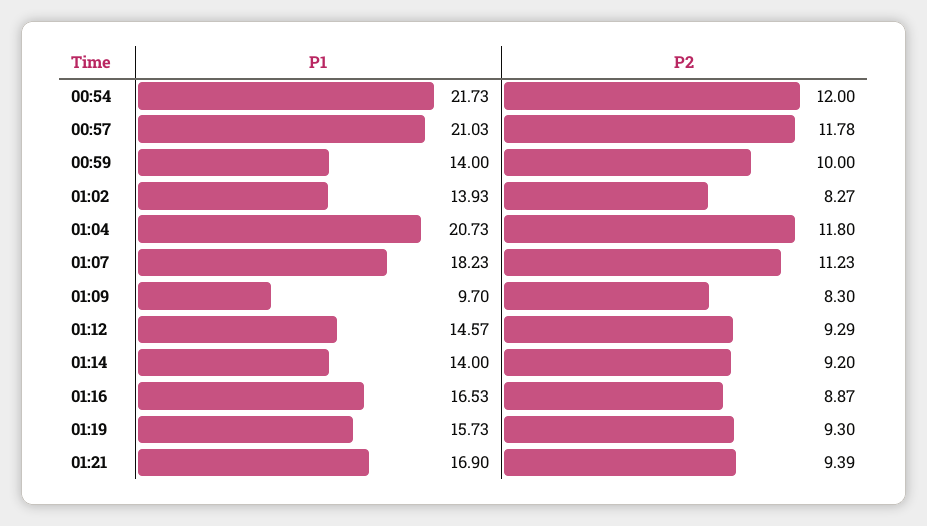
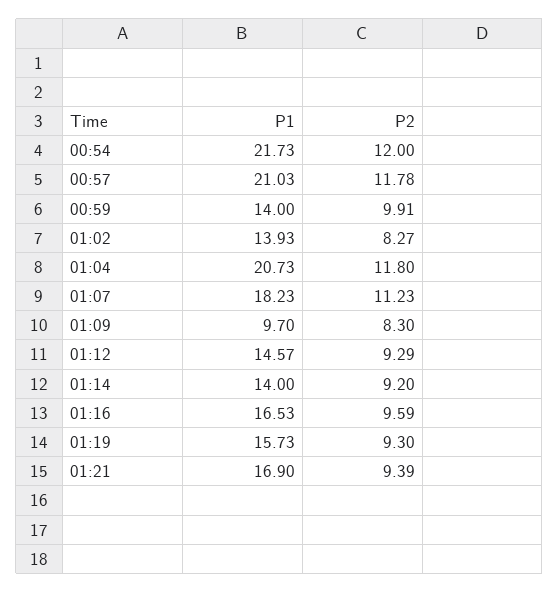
P2, 00:59: 10 -> 9.91
P2, 01:16: 8.87 -> 9.59

